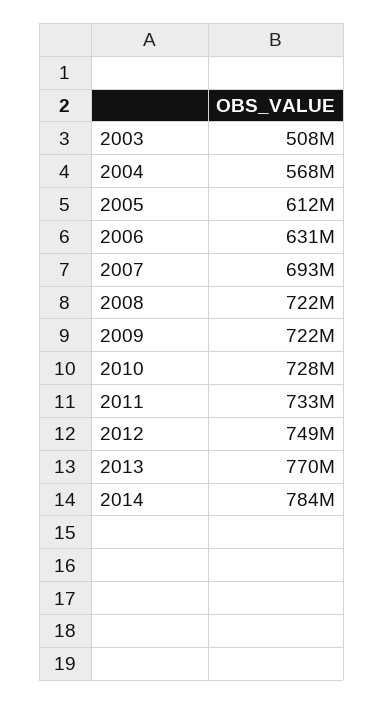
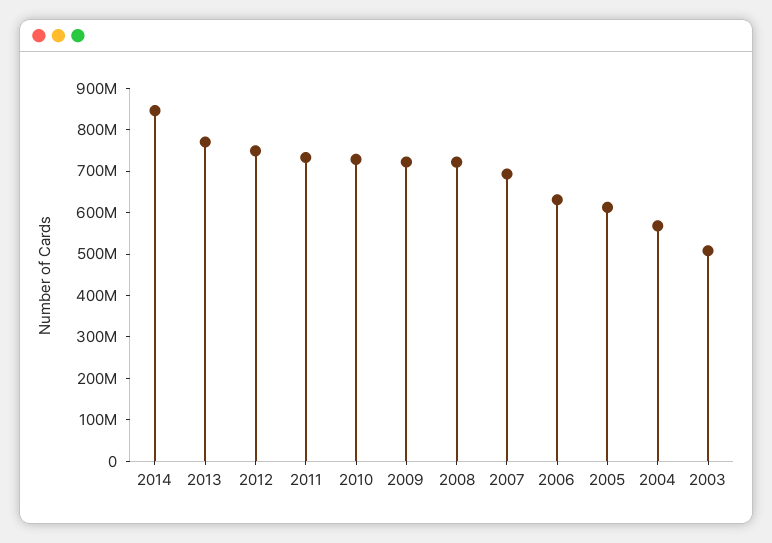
2014: 784000000 -> 840000000

